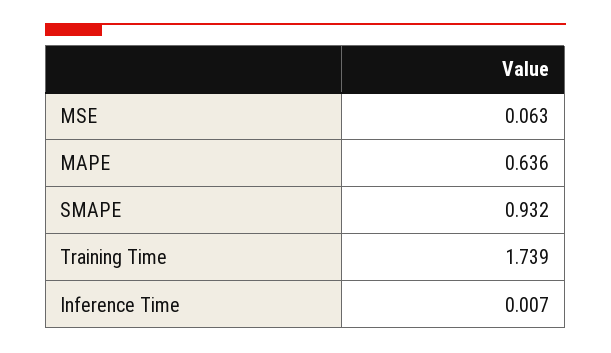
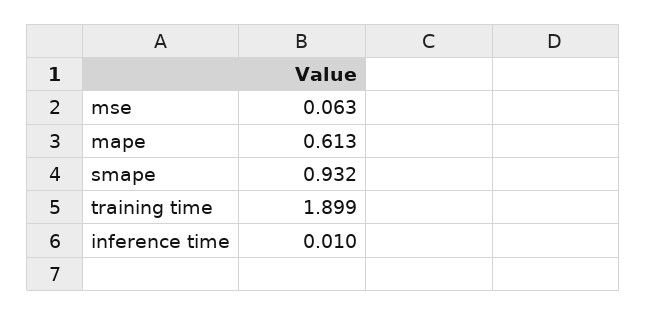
MAPE: 0.636 -> 0.613
Training Time: 1.739 -> 1.899
Inference Time: 0.007 -> 0.01

